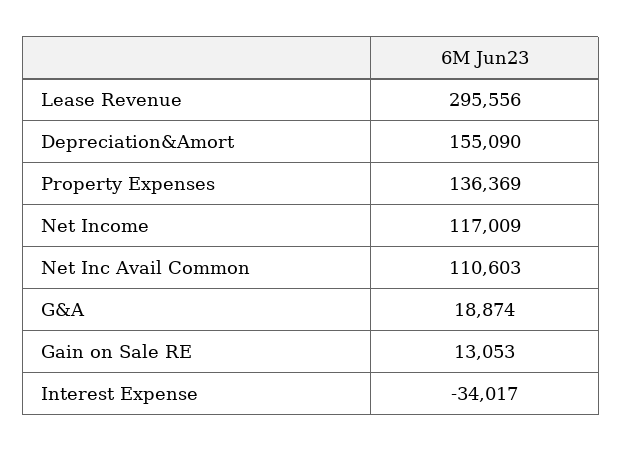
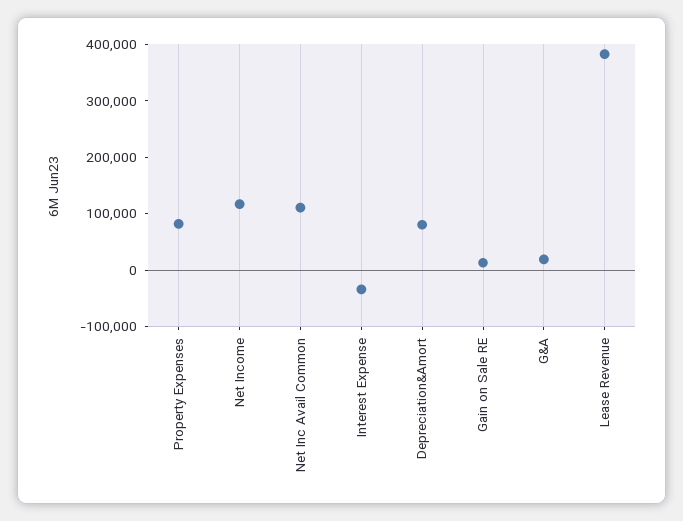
Lease Revenue: 295556 -> 380000
Depreciation&Amort: 155090 -> 80000
Property Expenses: 136369 -> 80000

